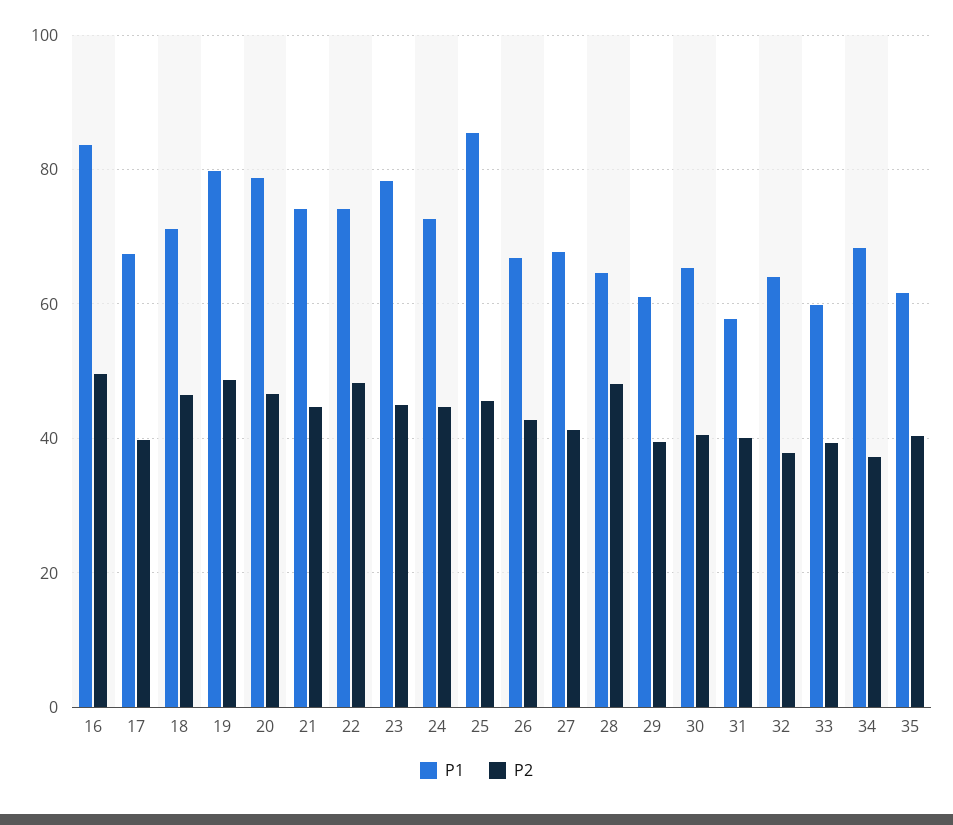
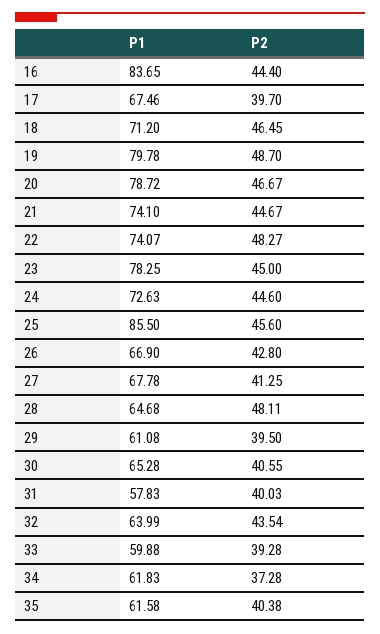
P2, 16: 50 -> 44.4
P2, 32: 38 -> 43.54
P1, 34: 68 -> 61.83

